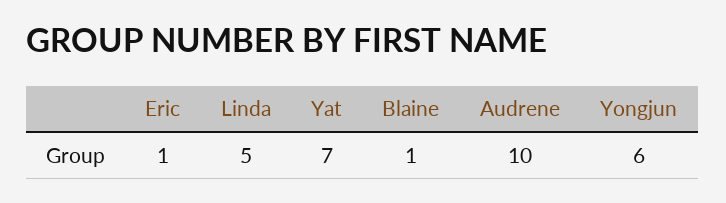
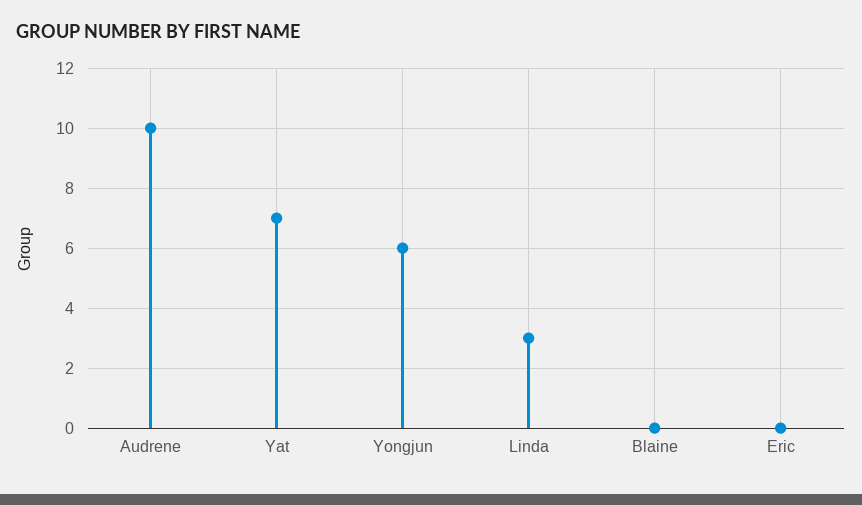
Eric: 1 -> 0
Linda: 5 -> 3
Blaine: 1 -> 0

